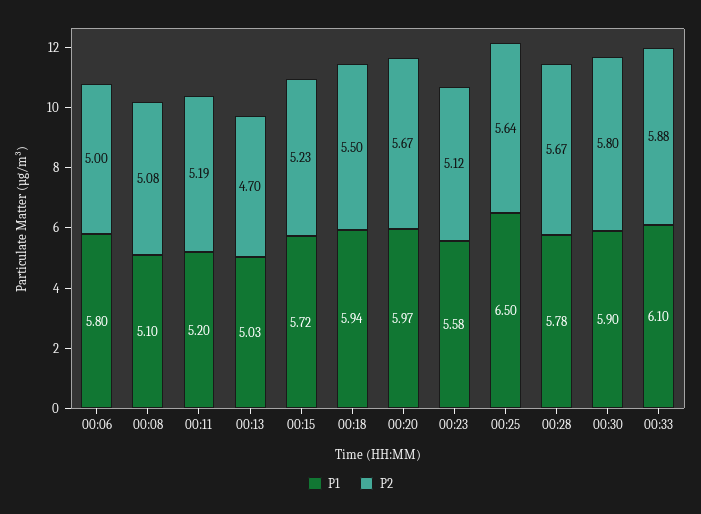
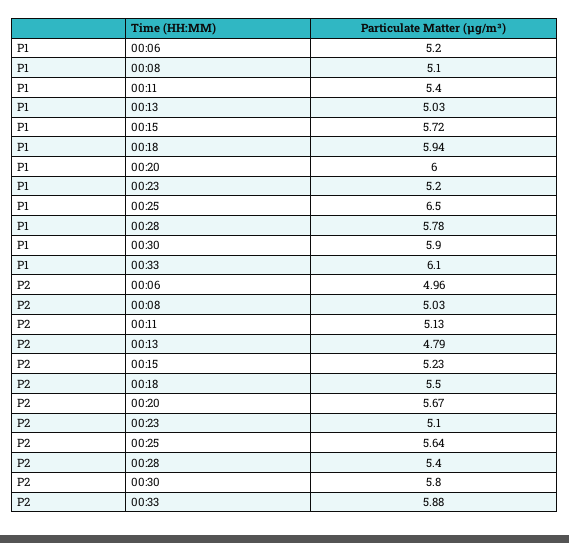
P1, 00:06: 5.8 -> 5.2
P2, 00:06: 5 -> 4.96
P2, 00:08: 5.08 -> 5.03
P1, 00:11: 5.2 -> 5.4
P2, 00:11: 5.19 -> 5.13
P2, 00:13: 4.7 -> 4.79
P1, 00:20: 5.97 -> 6
P1, 00:23: 5.58 -> 5.2
P2, 00:23: 5.12 -> 5.1
P2, 00:28: 5.67 -> 5.4

